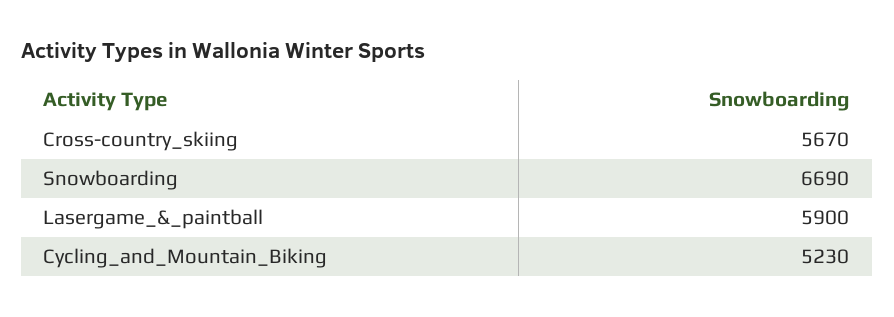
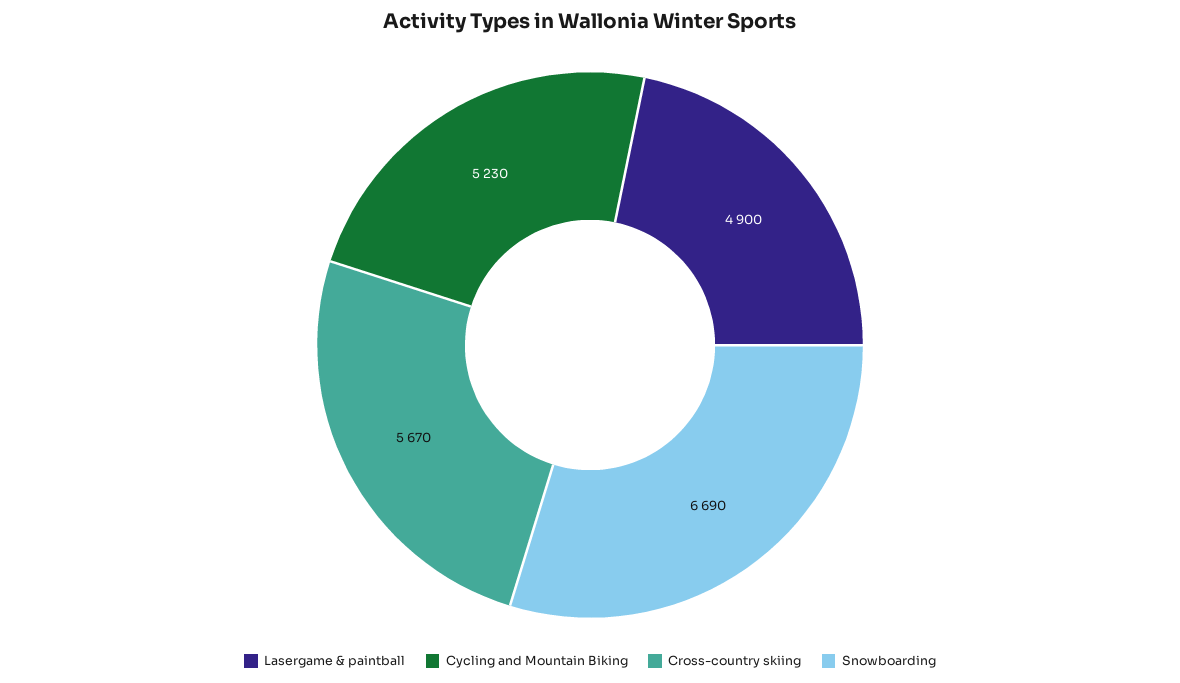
Lasergame_&_paintball: 5900 -> 4900

